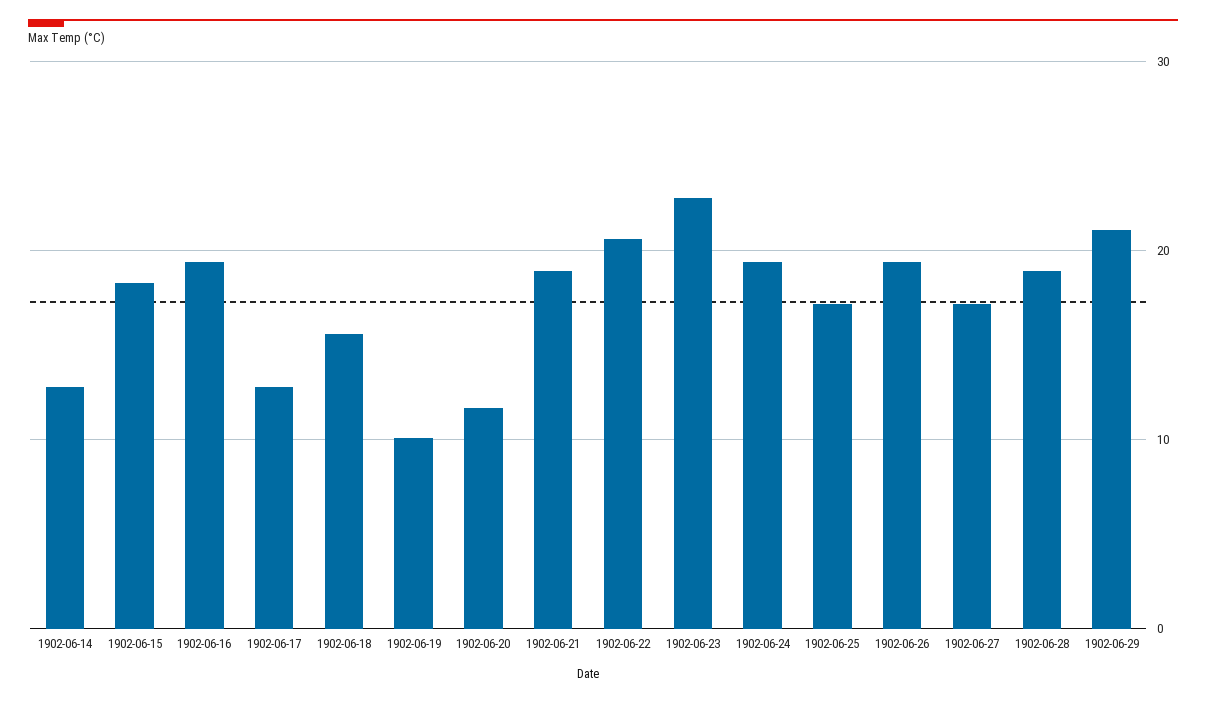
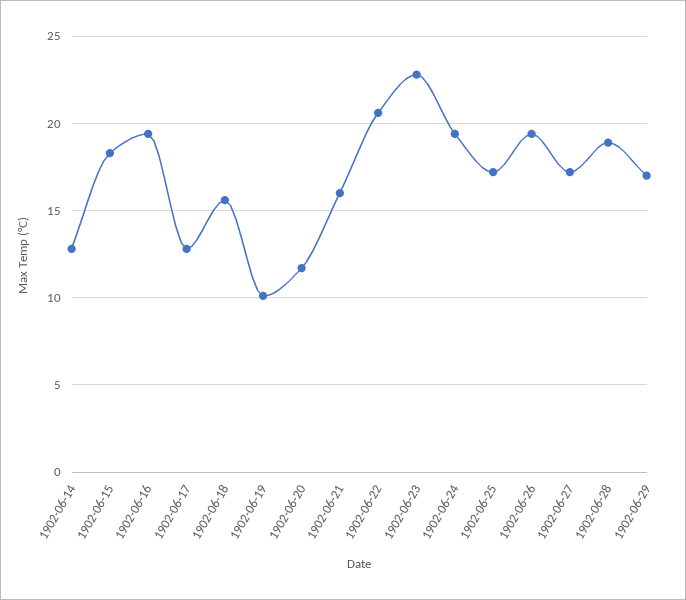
1902-06-21: 19 -> 16
1902-06-29: 21 -> 17

